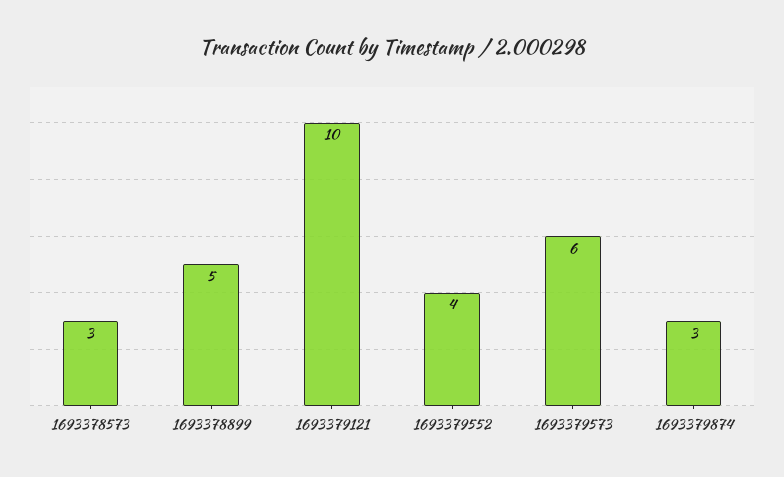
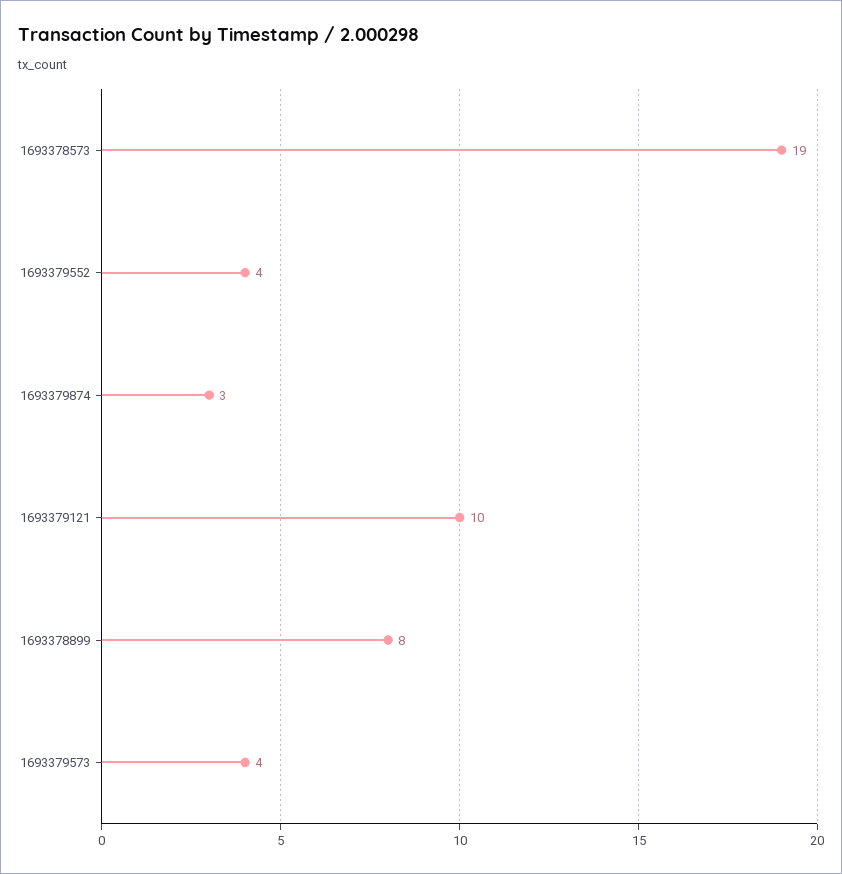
1693378573: 3 -> 19
1693378899: 5 -> 8
1693379573: 6 -> 4

